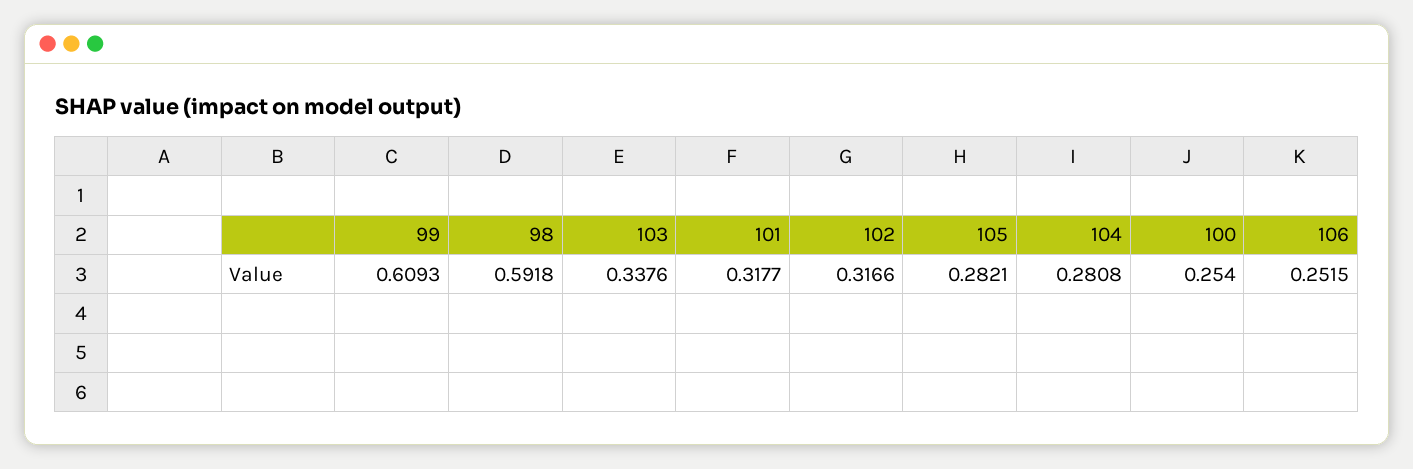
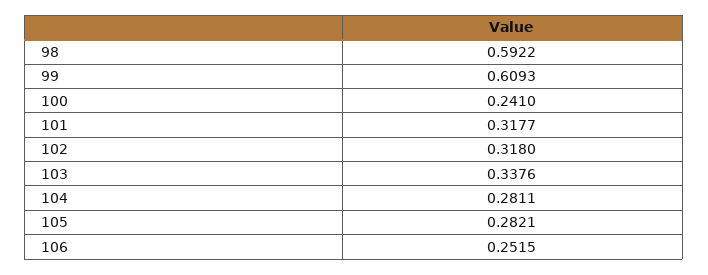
98: 0.5918 -> 0.5922
102: 0.3166 -> 0.318
104: 0.2808 -> 0.2811
100: 0.254 -> 0.241

